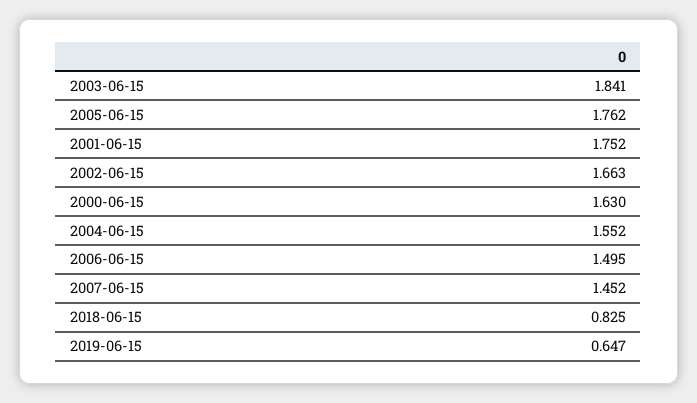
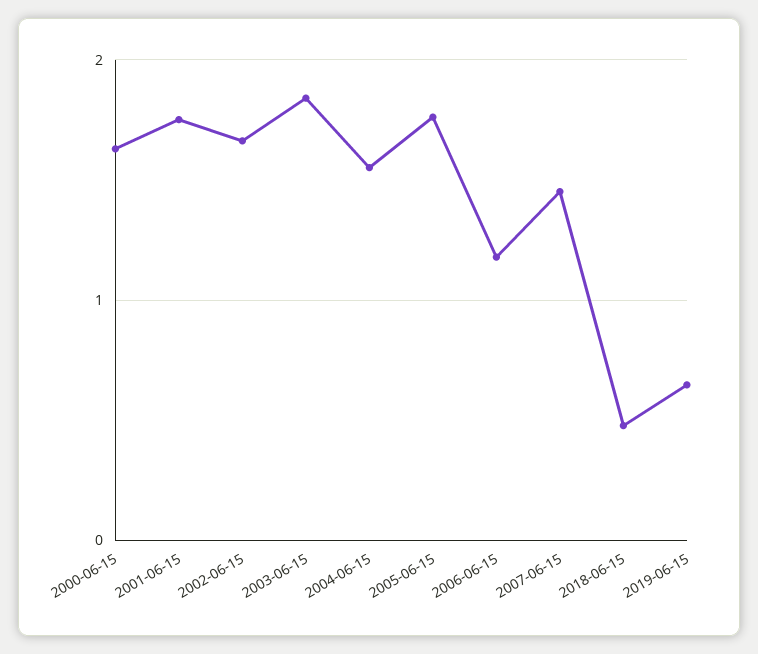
2006-06-15: 1.495 -> 1.2
2018-06-15: 0.825 -> 0.5

